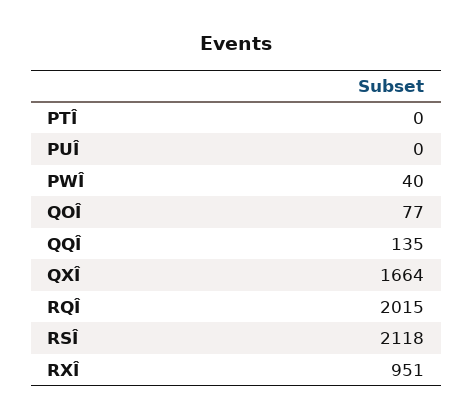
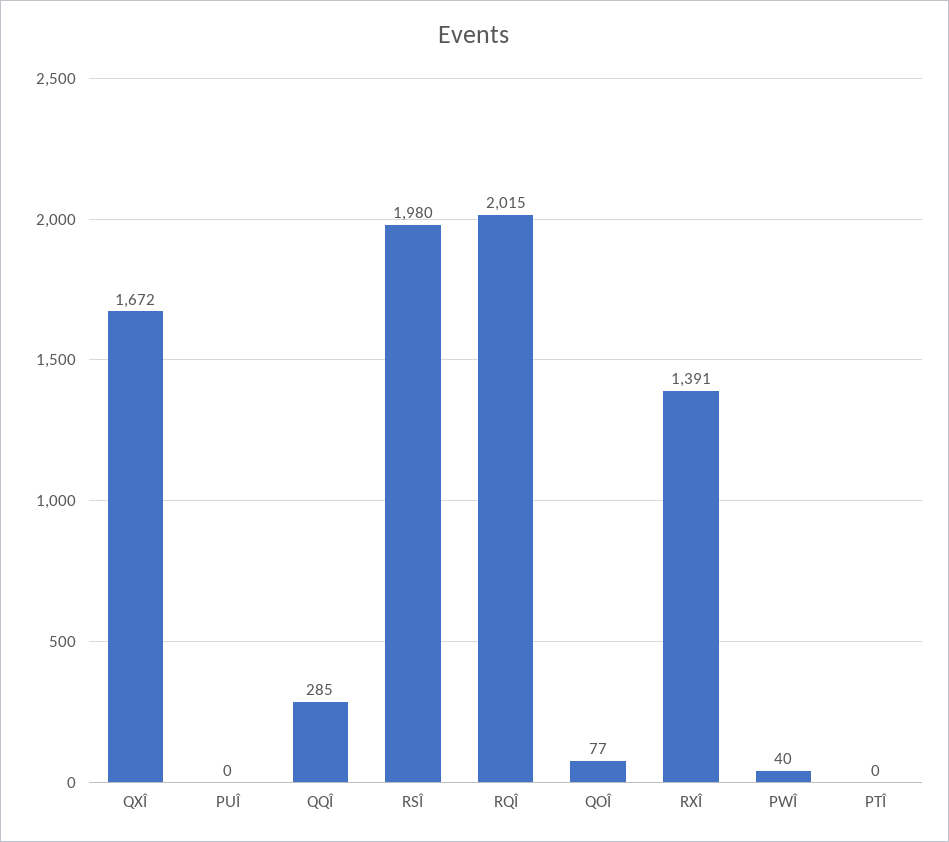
QQÎ: 135 -> 285
QXÎ: 1664 -> 1672
RSÎ: 2118 -> 1980
RXÎ: 951 -> 1391

